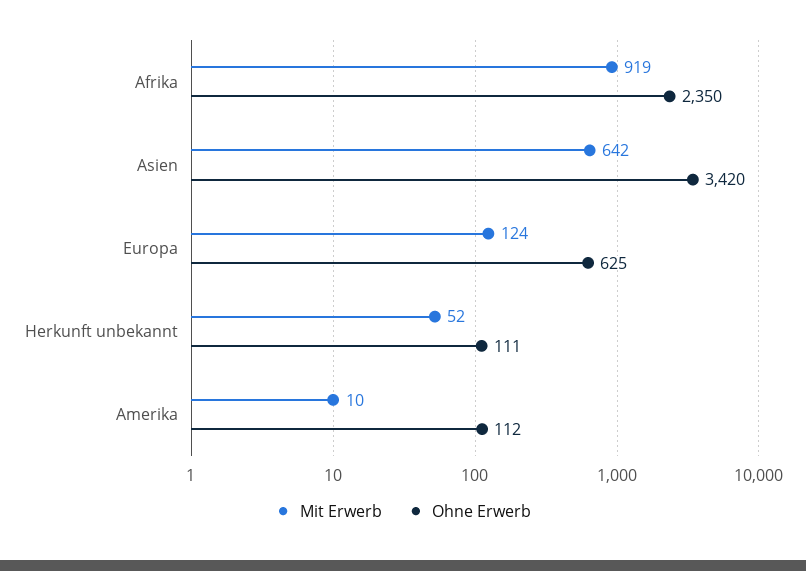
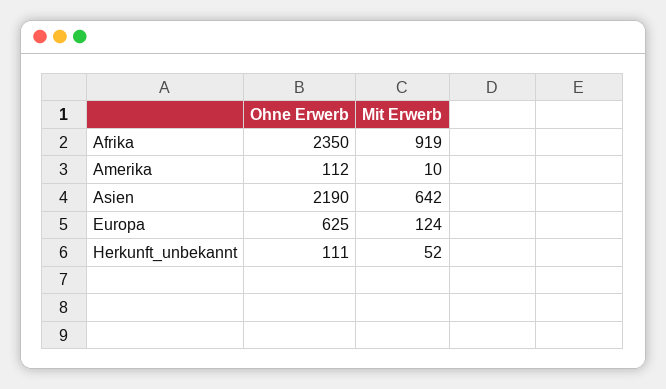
Ohne Erwerb, Asien: 3420 -> 2190

